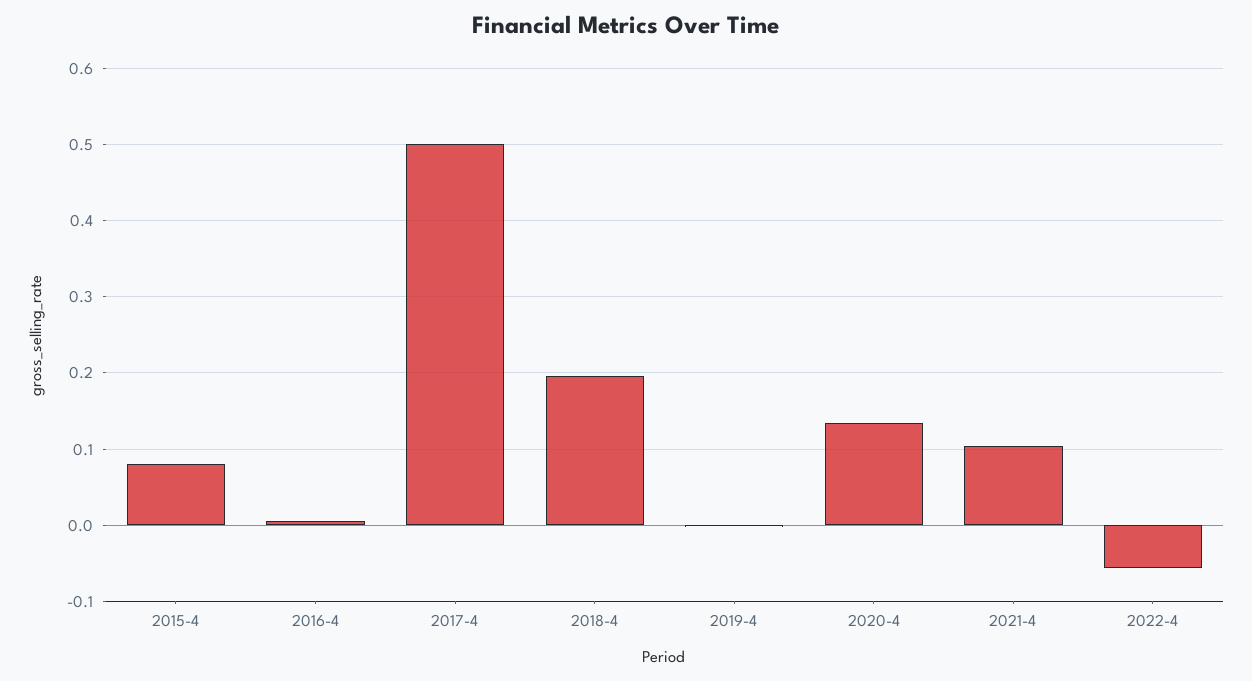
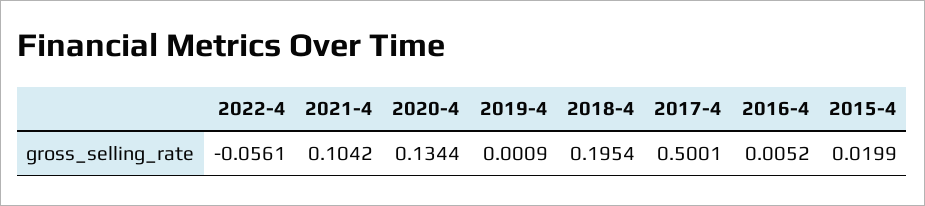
2015-4: 0.08 -> 0.0199

